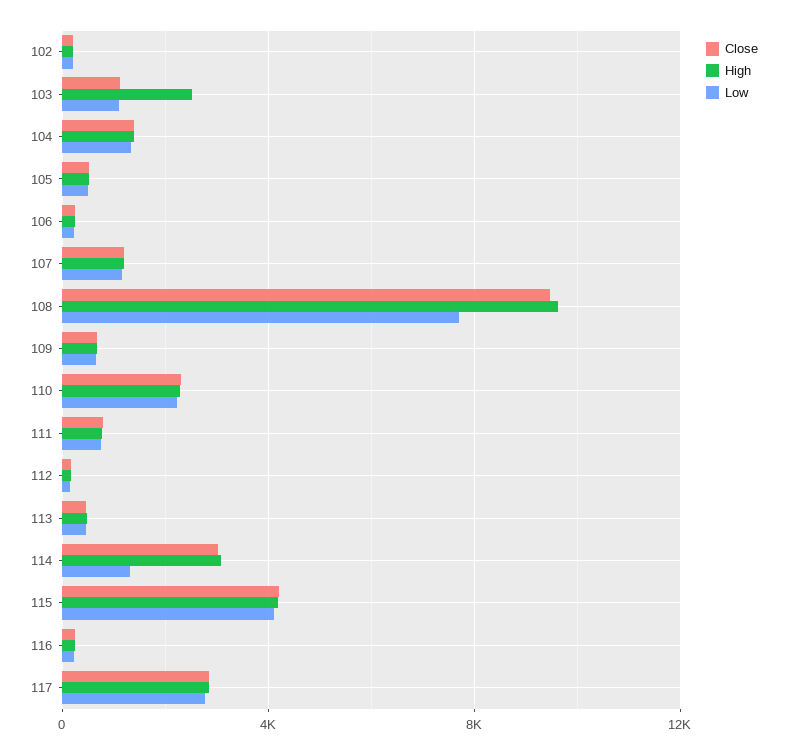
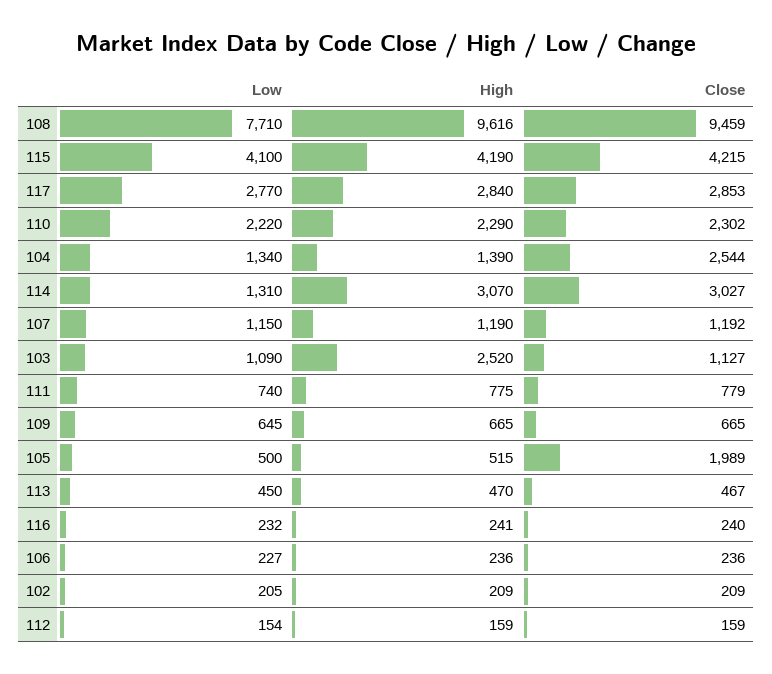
Close, 104: 1500 -> 2544
Close, 105: 500 -> 1989

